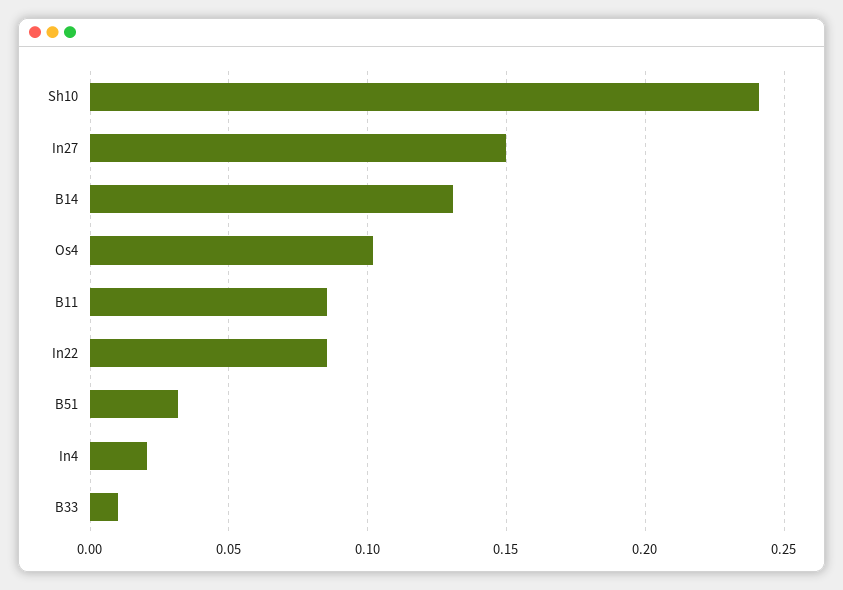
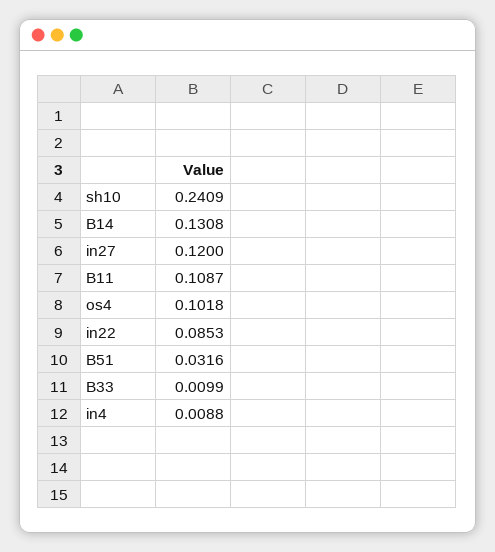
In27: 0.15 -> 0.12
B11: 0.085 -> 0.1087
In4: 0.02 -> 0.0088

